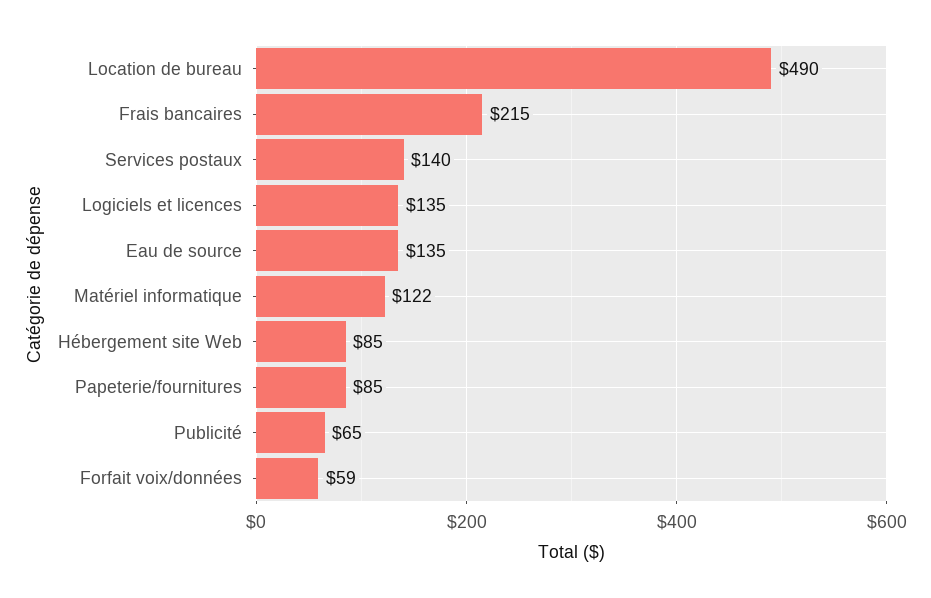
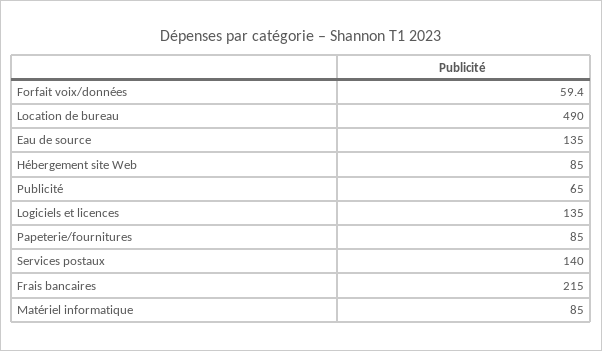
Matériel informatique: 122 -> 85

